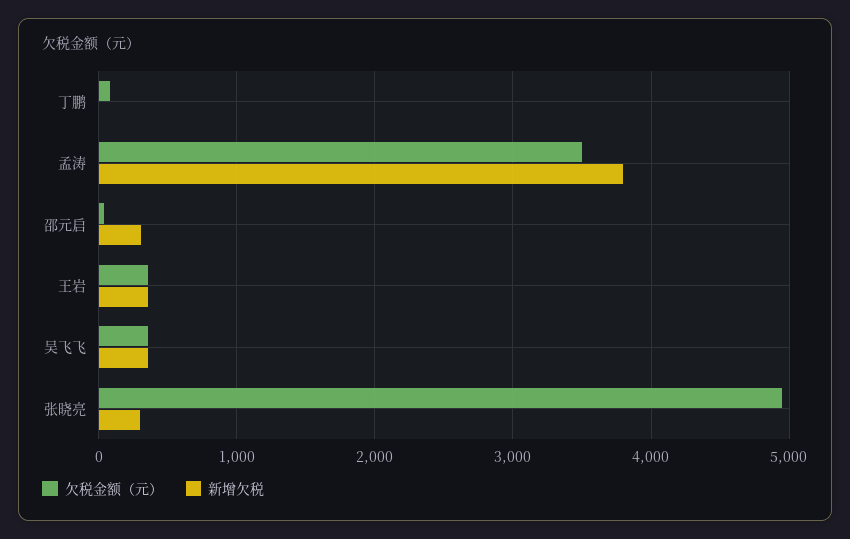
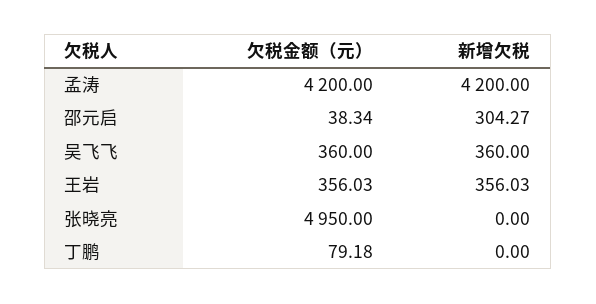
欠税金额（元）, 孟涛: 3500 -> 4200
新增欠税, 孟涛: 3800 -> 4200
新增欠税, 张晓亮: 300 -> 0

